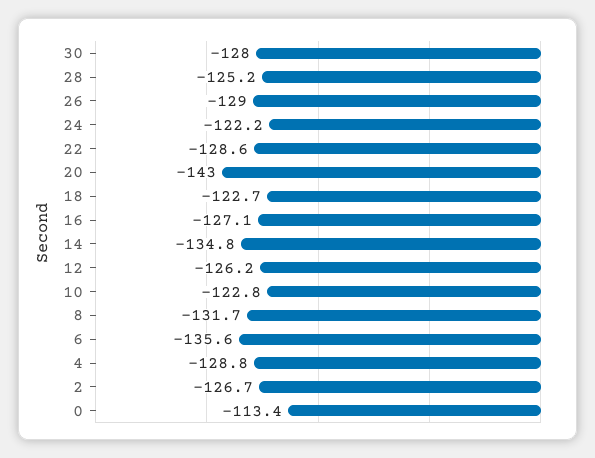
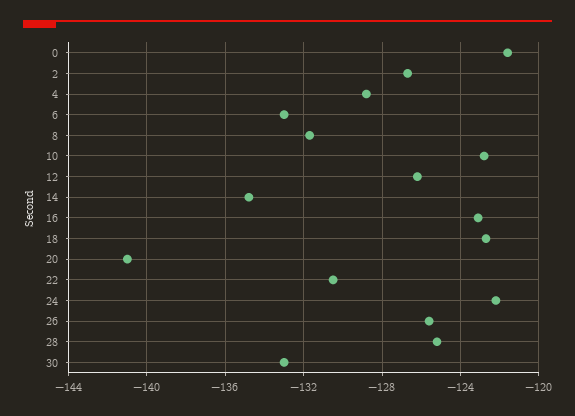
30: -128 -> -133
26: -129 -> -125.5
22: -128.6 -> -130.5
20: -143 -> -141
16: -127.1 -> -123
6: -135.6 -> -133
0: -113.4 -> -121.5

